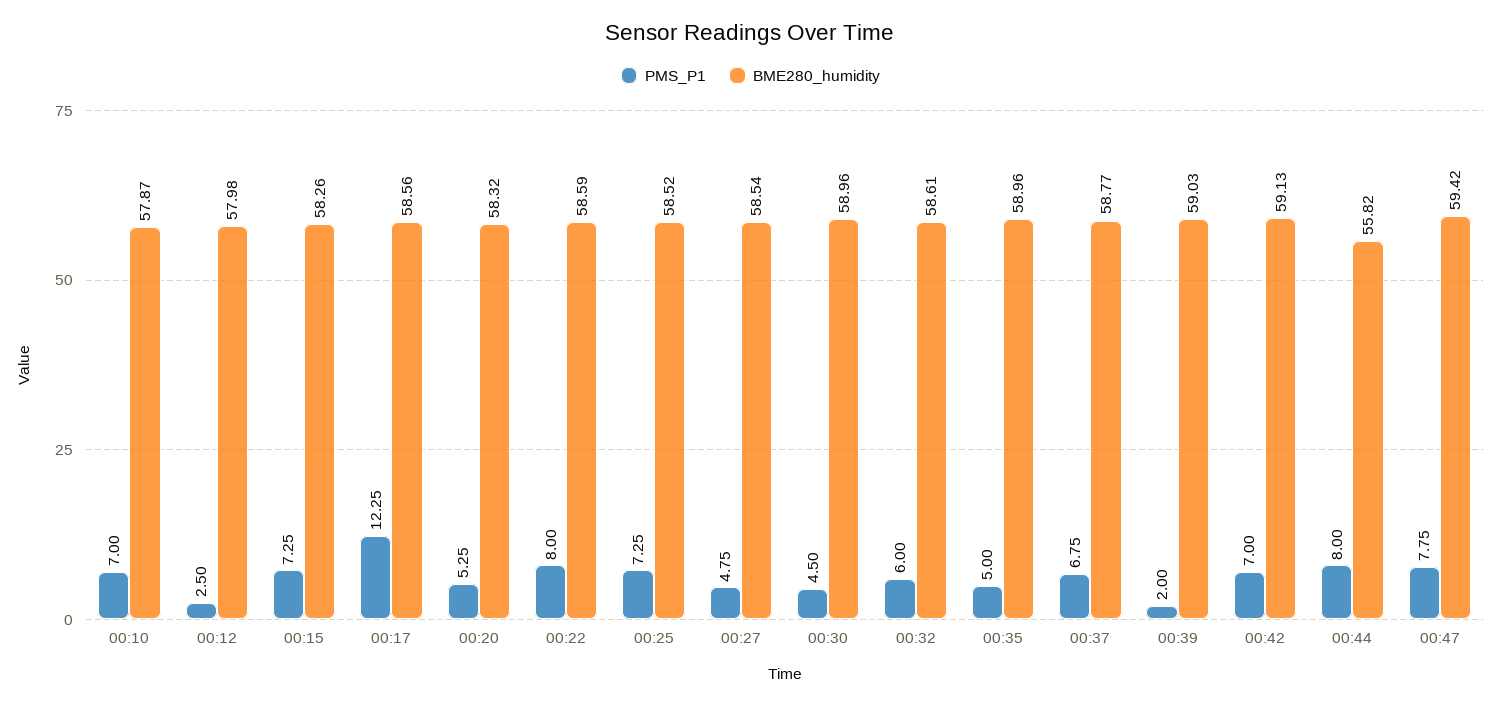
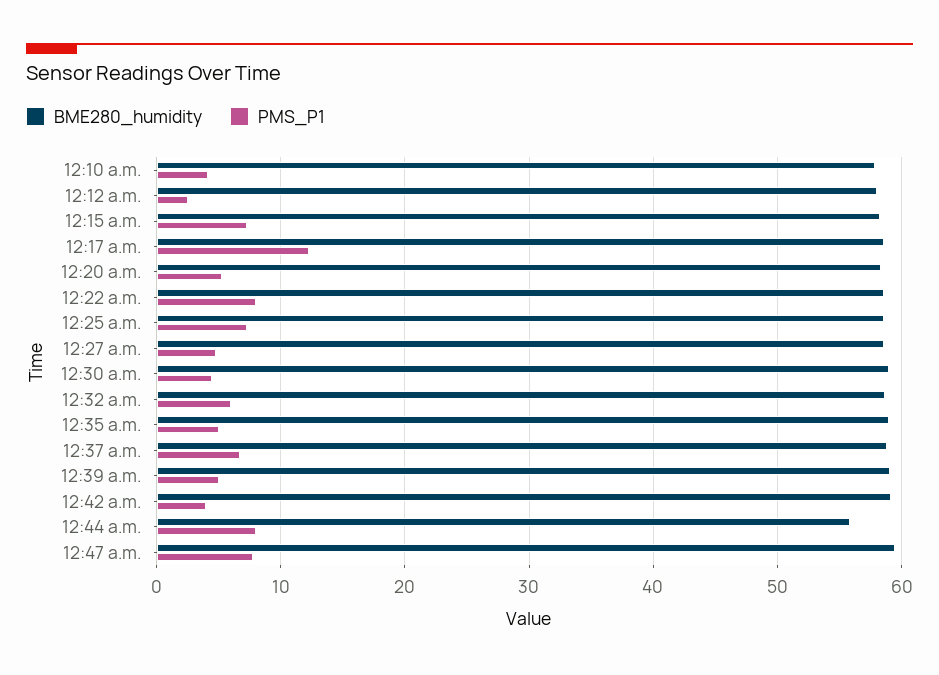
PMS_P1, 00:10: 7 -> 4
PMS_P1, 00:39: 2 -> 5
PMS_P1, 00:42: 7 -> 4

